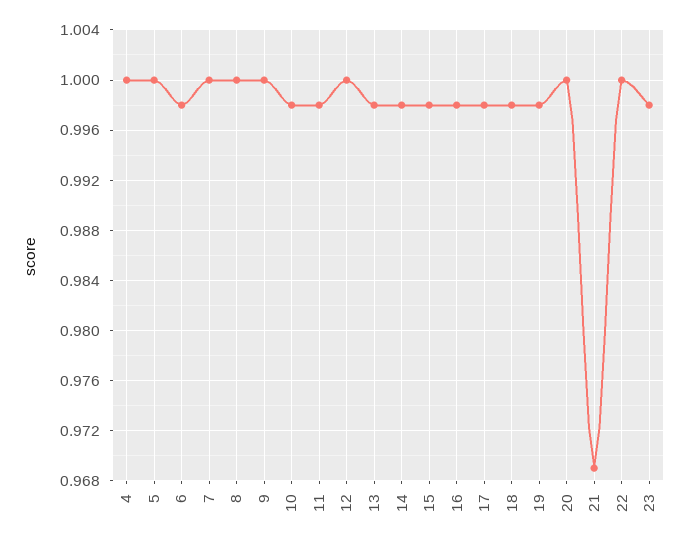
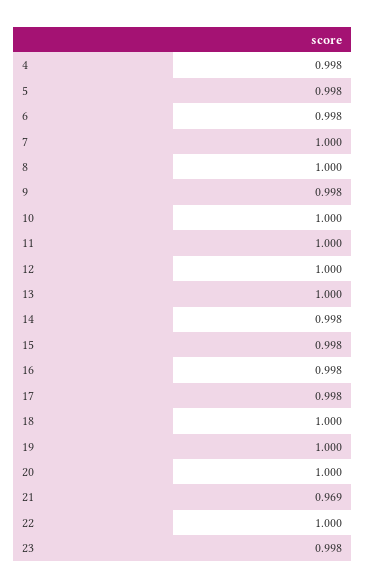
4: 1 -> 0.998
5: 1 -> 0.998
9: 1 -> 0.998
10: 0.998 -> 1
11: 0.998 -> 1
13: 0.998 -> 1
18: 0.998 -> 1
19: 0.998 -> 1

